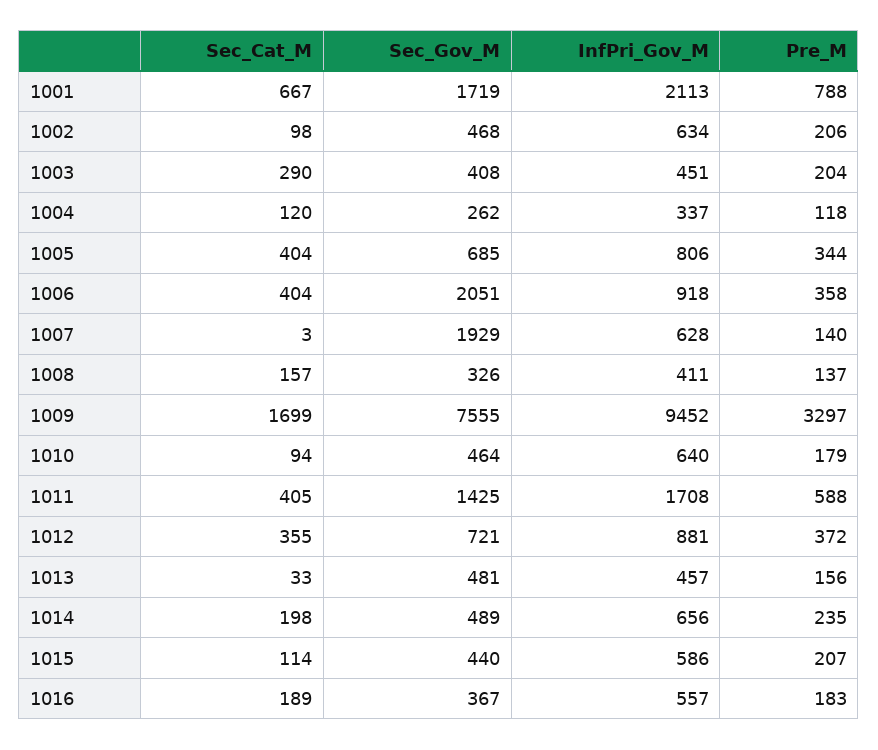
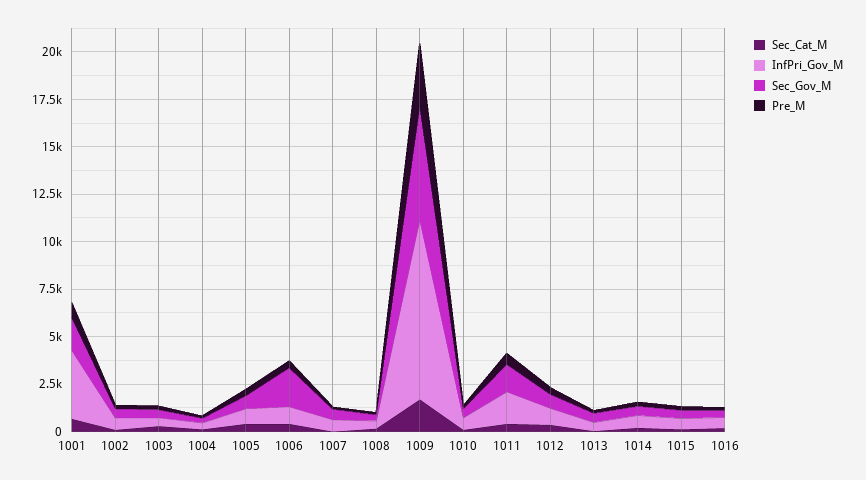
InfPri_Gov_M, 1001: 2113 -> 3500
Sec_Gov_M, 1007: 1929 -> 500
Sec_Gov_M, 1009: 7555 -> 6000

